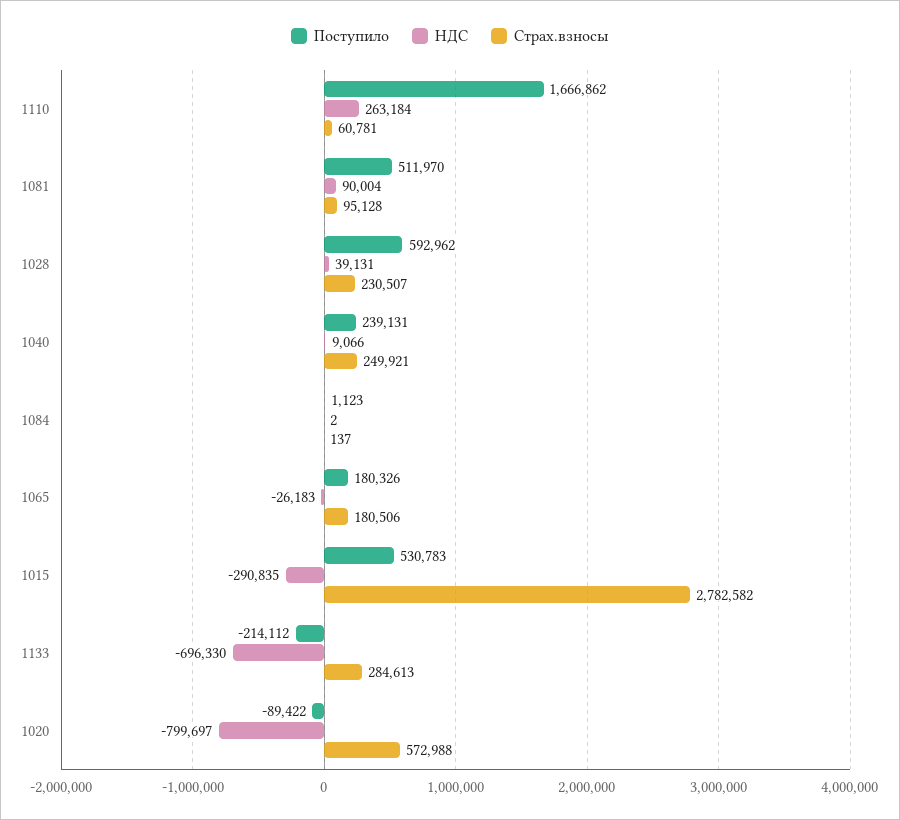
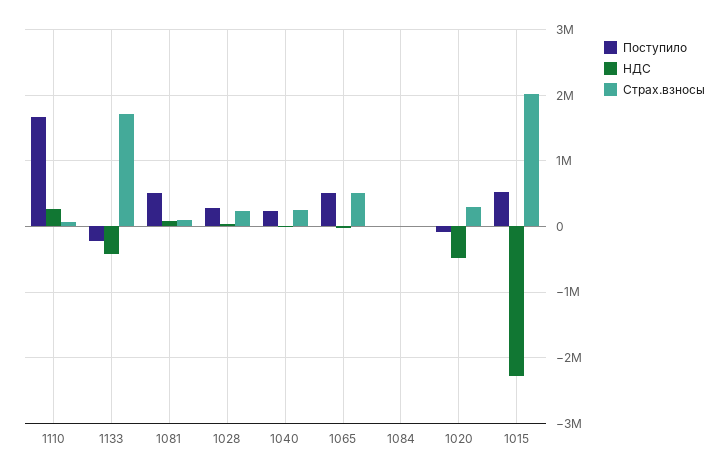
Поступило, 1028: 592962 -> 300000
Поступило, 1065: 180326 -> 500000
Страх.взносы, 1065: 180506 -> 500000
НДС, 1015: -290835 -> -2300000
Страх.взносы, 1015: 2782582 -> 2000000
НДС, 1133: -696330 -> -400000
Страх.взносы, 1133: 284613 -> 1700000
НДС, 1020: -799697 -> -500000
Страх.взносы, 1020: 572988 -> 300000

